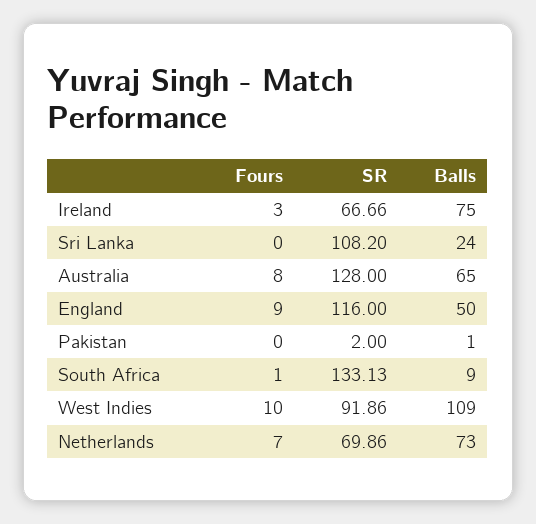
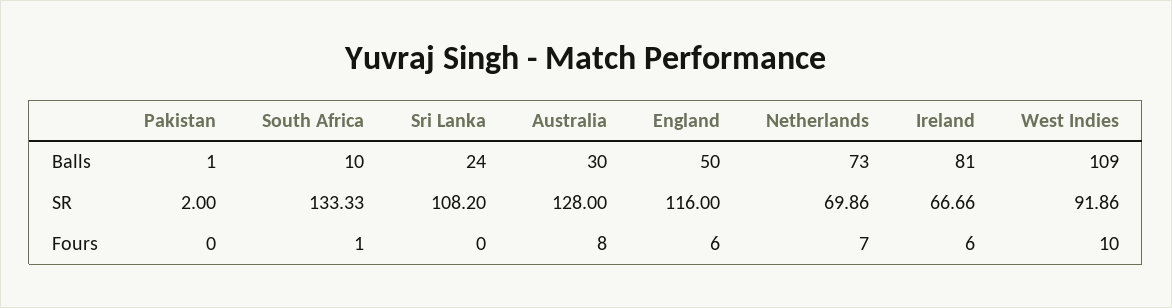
Fours, Ireland: 3 -> 6
Balls, Ireland: 75 -> 81
Balls, Australia: 65 -> 30
Fours, England: 9 -> 6
SR, South Africa: 133.13 -> 133.33
Balls, South Africa: 9 -> 10

